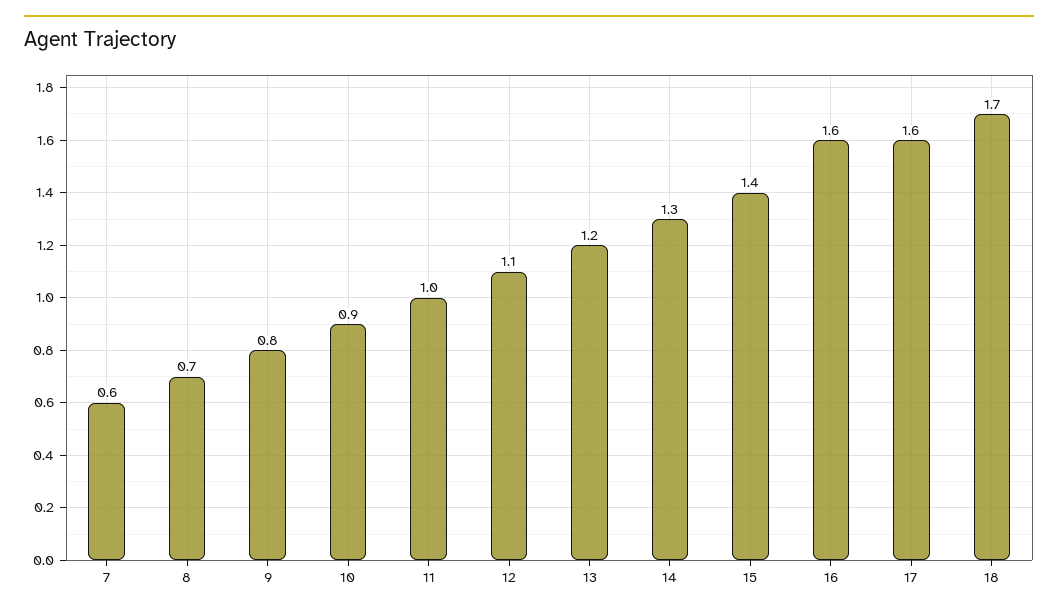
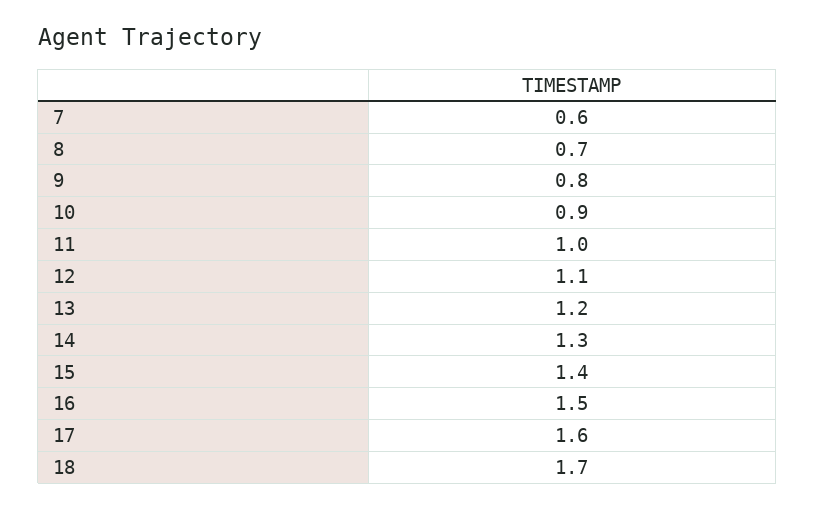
16: 1.6 -> 1.5

